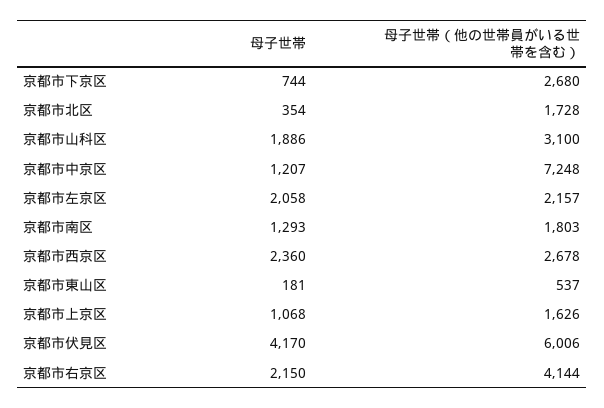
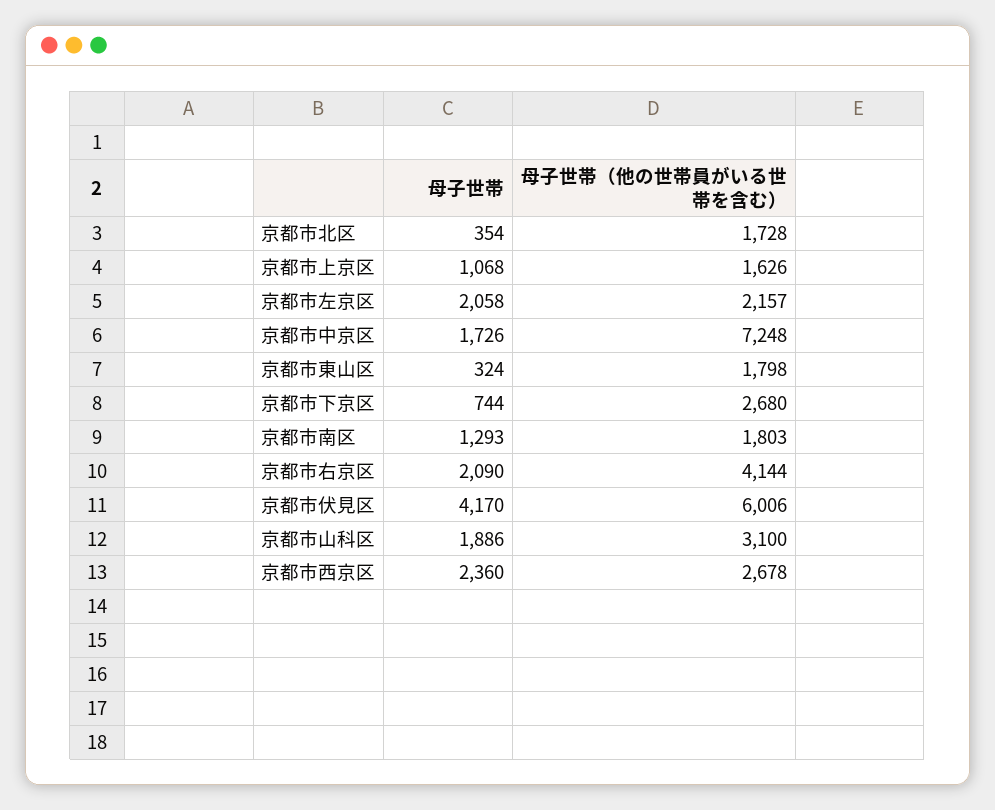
母子世帯, 京都市中京区: 1207 -> 1726
母子世帯, 京都市東山区: 181 -> 324
母子世帯（他の世帯員がいる世帯を含む）, 京都市東山区: 537 -> 1798
母子世帯, 京都市右京区: 2150 -> 2090

